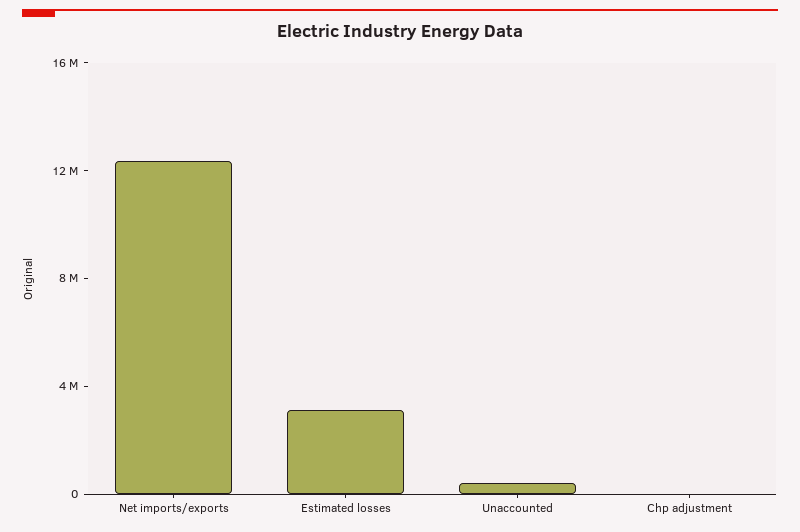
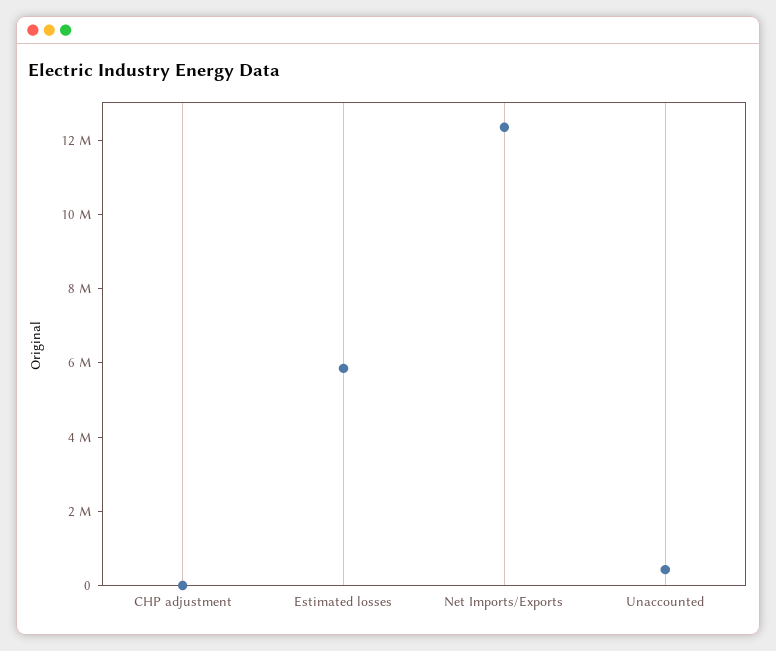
Estimated losses: 3000000 -> 6000000

